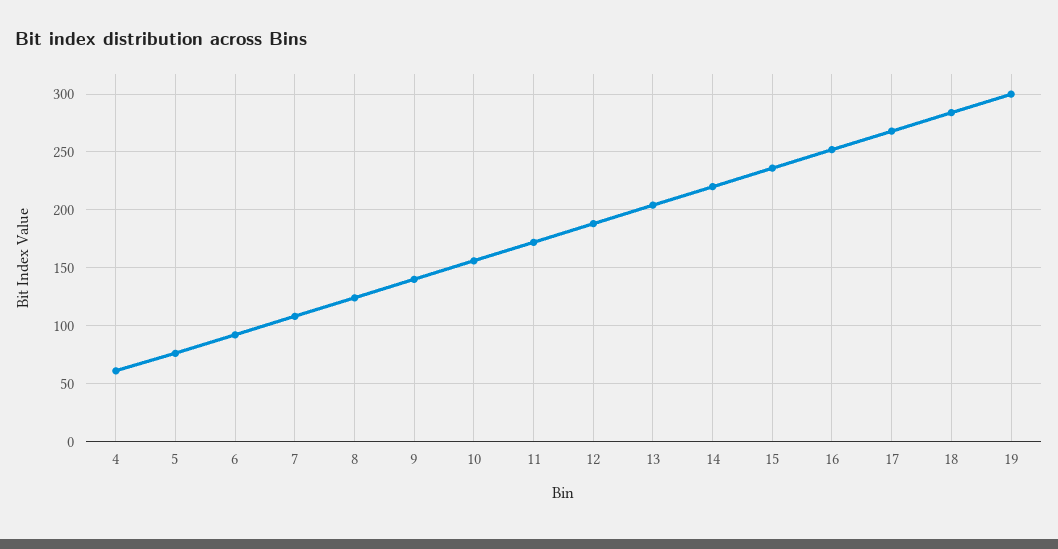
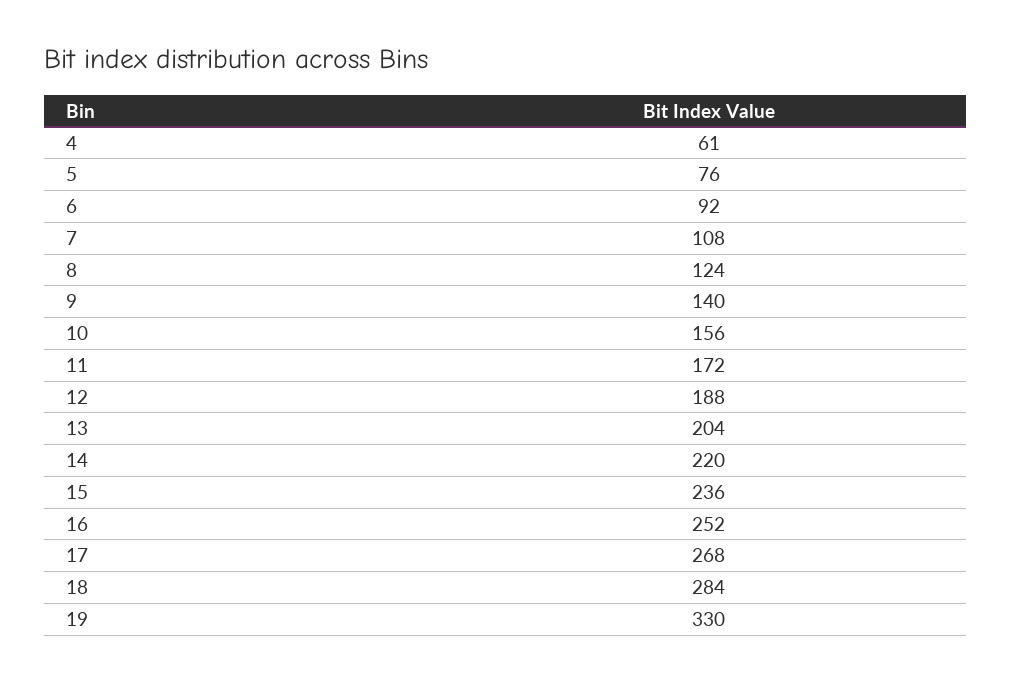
19: 300 -> 330

